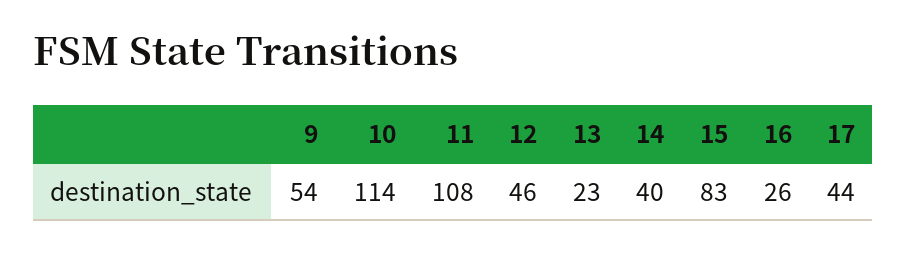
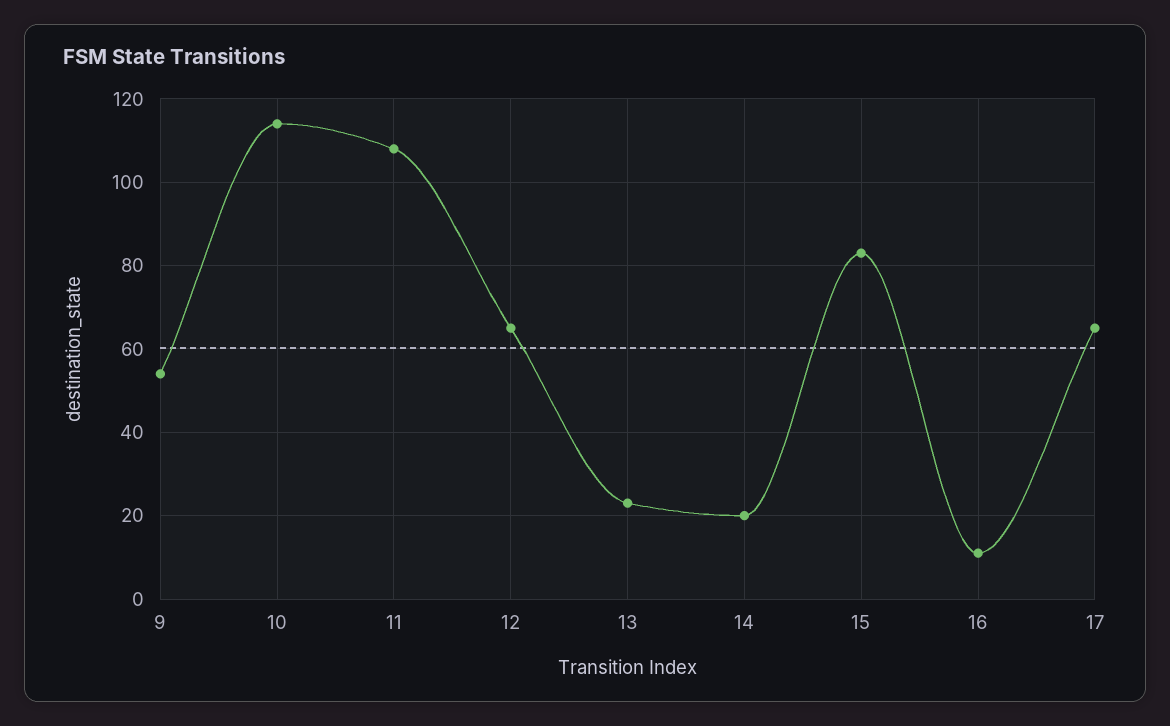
12: 46 -> 65
14: 40 -> 20
16: 26 -> 10
17: 44 -> 65

